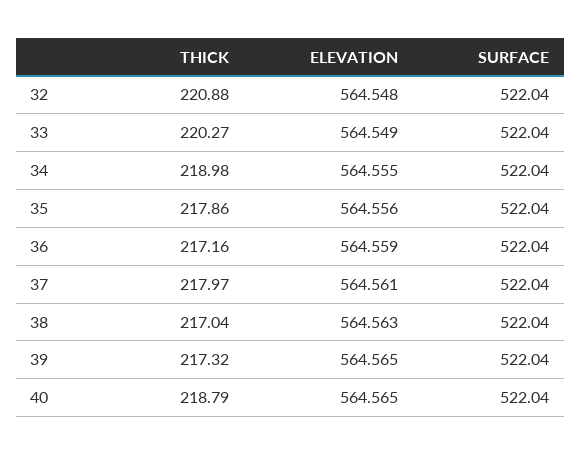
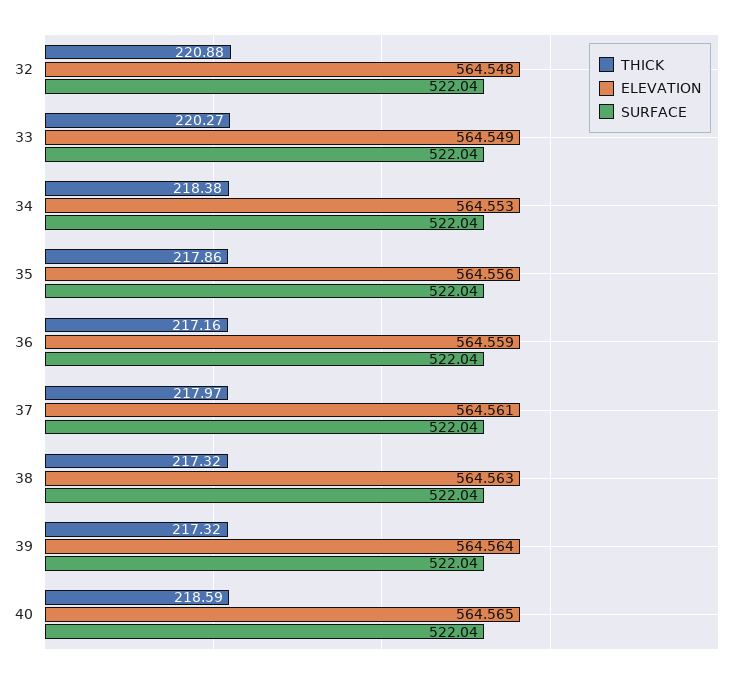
THICK, 34: 218.98 -> 218.38
ELEVATION, 34: 564.555 -> 564.553
THICK, 38: 217.04 -> 217.32
ELEVATION, 39: 564.565 -> 564.564
THICK, 40: 218.79 -> 218.59

